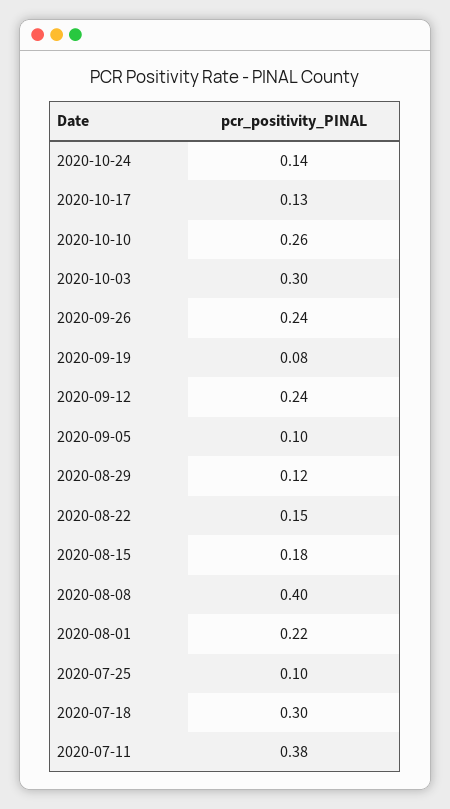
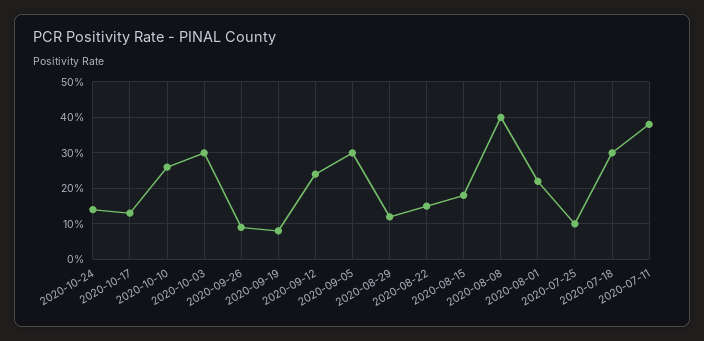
2020-09-26: 0.24 -> 0.1
2020-09-05: 0.1 -> 0.3

